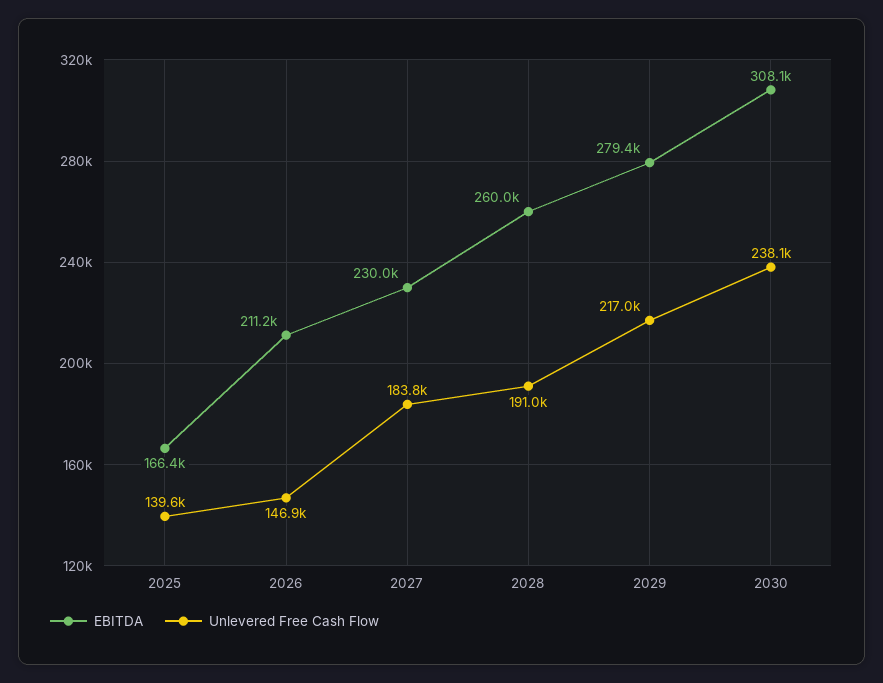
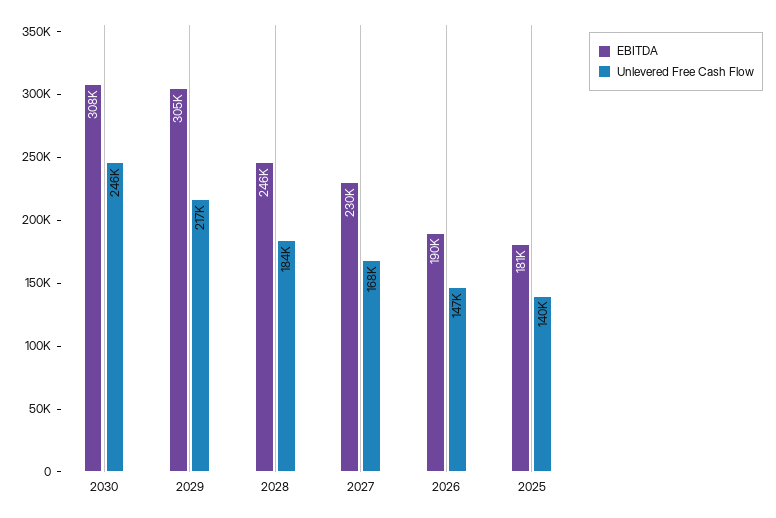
EBITDA, 2025: 166400 -> 181000
EBITDA, 2026: 211200 -> 190000
Unlevered Free Cash Flow, 2027: 183800 -> 168000
EBITDA, 2028: 260000 -> 246000
Unlevered Free Cash Flow, 2028: 191000 -> 184000
EBITDA, 2029: 279400 -> 305000
Unlevered Free Cash Flow, 2030: 238100 -> 246000

